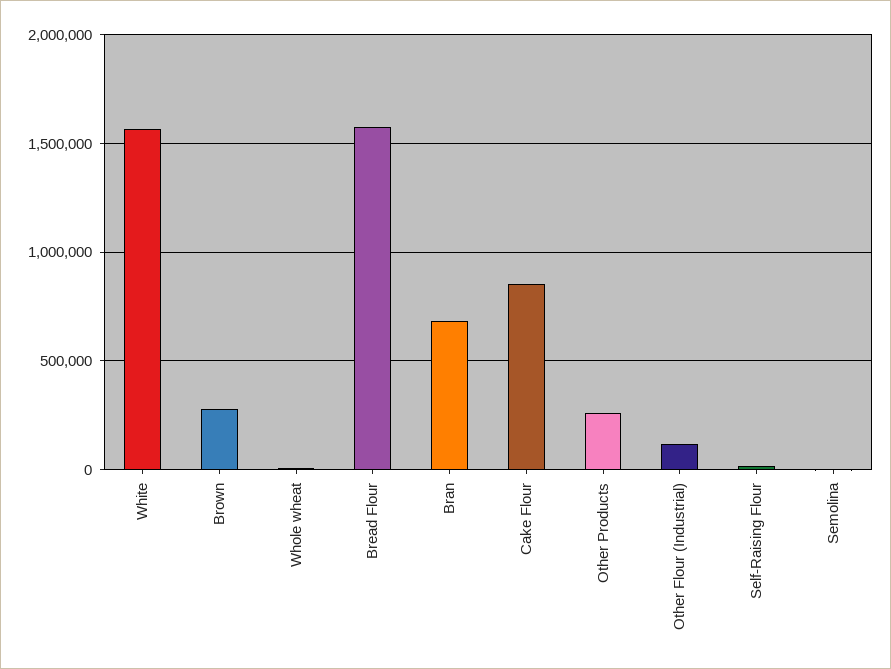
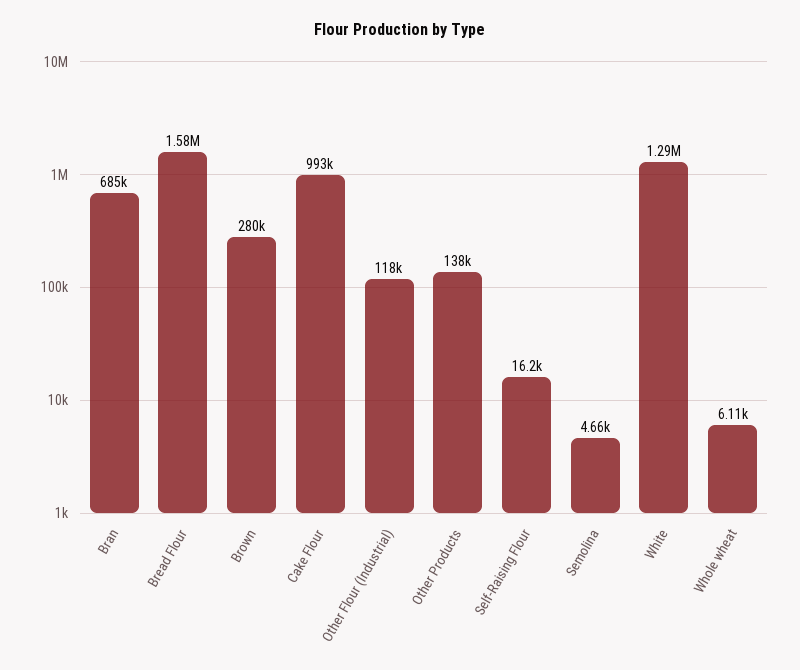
White: 1550000 -> 1290000
Cake Flour: 850000 -> 993000
Other Products: 250000 -> 138000

